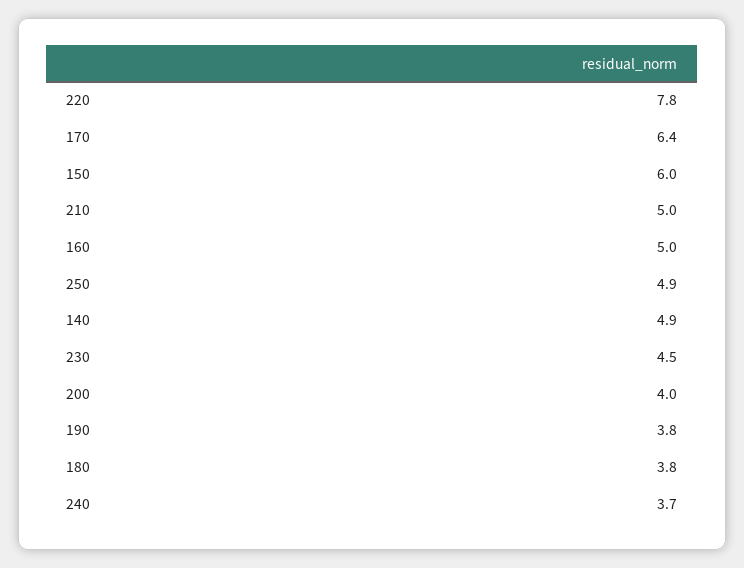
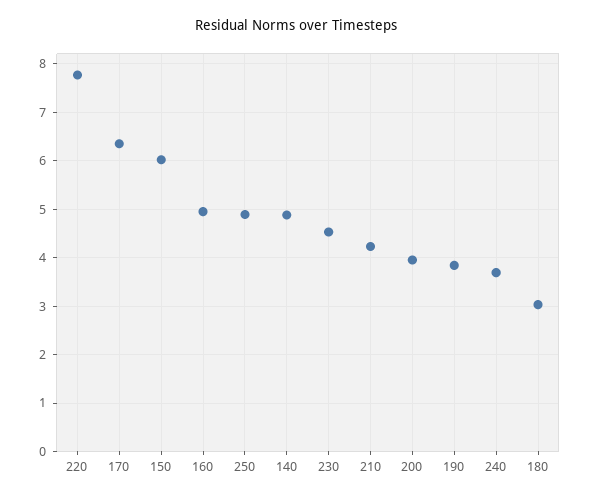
210: 5 -> 4.2
180: 3.8 -> 3

